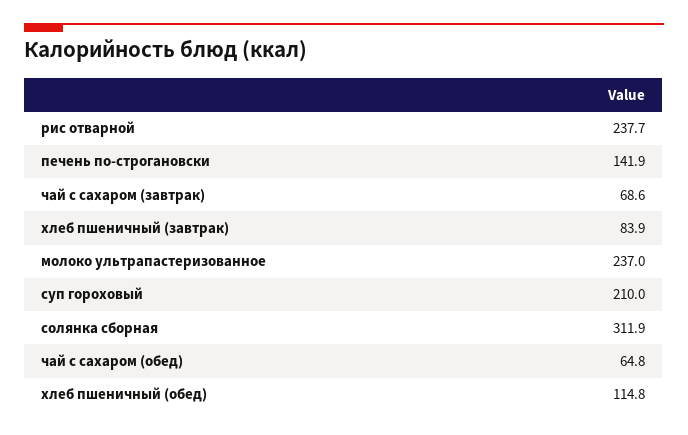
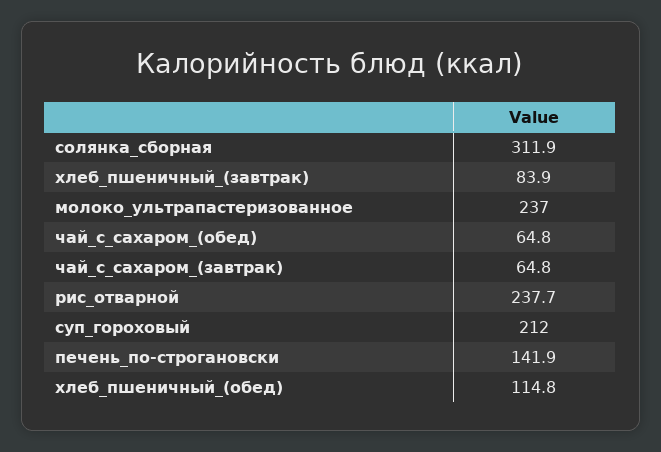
чай с сахаром (завтрак): 68.6 -> 64.8
суп гороховый: 210 -> 212

